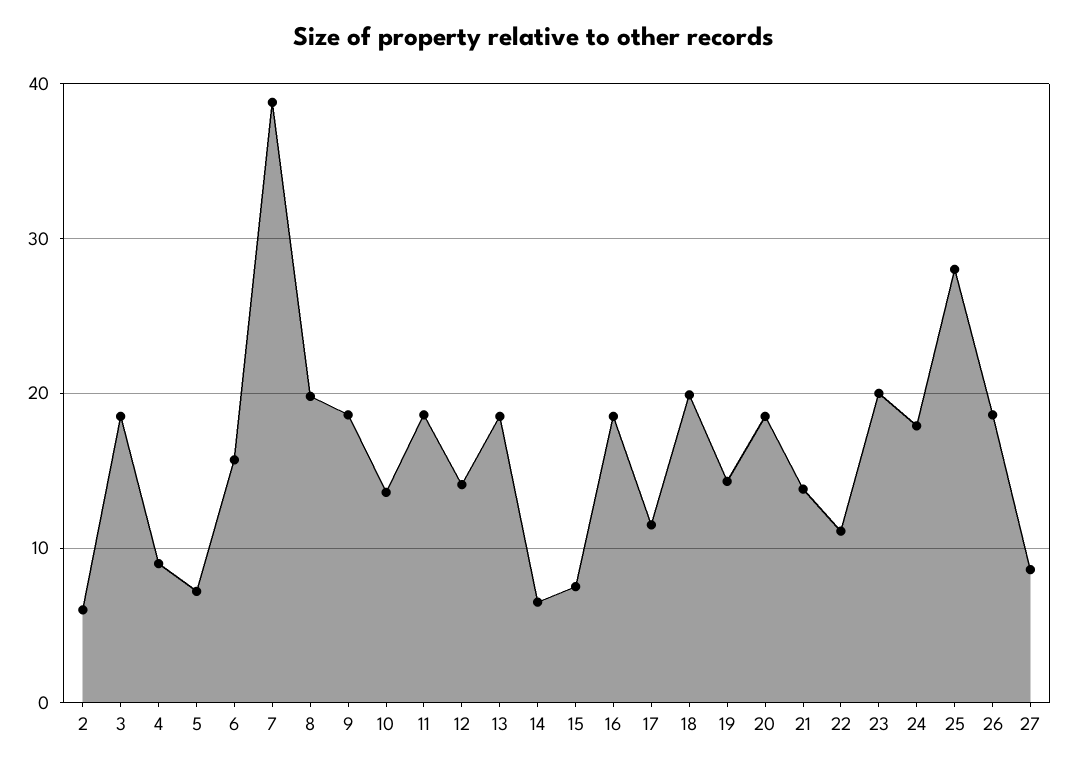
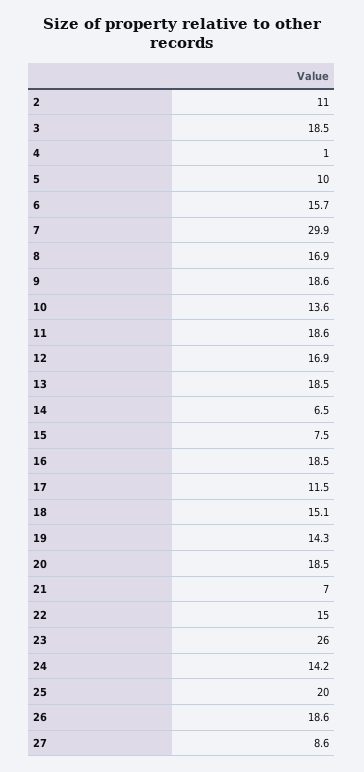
2: 6 -> 11
4: 9 -> 1
5: 7 -> 10
7: 39 -> 29.9
8: 20 -> 16.9
12: 14 -> 16.9
18: 20 -> 15.1
21: 14 -> 7
22: 11 -> 15
23: 20 -> 26
24: 18 -> 14.2
25: 28 -> 20

